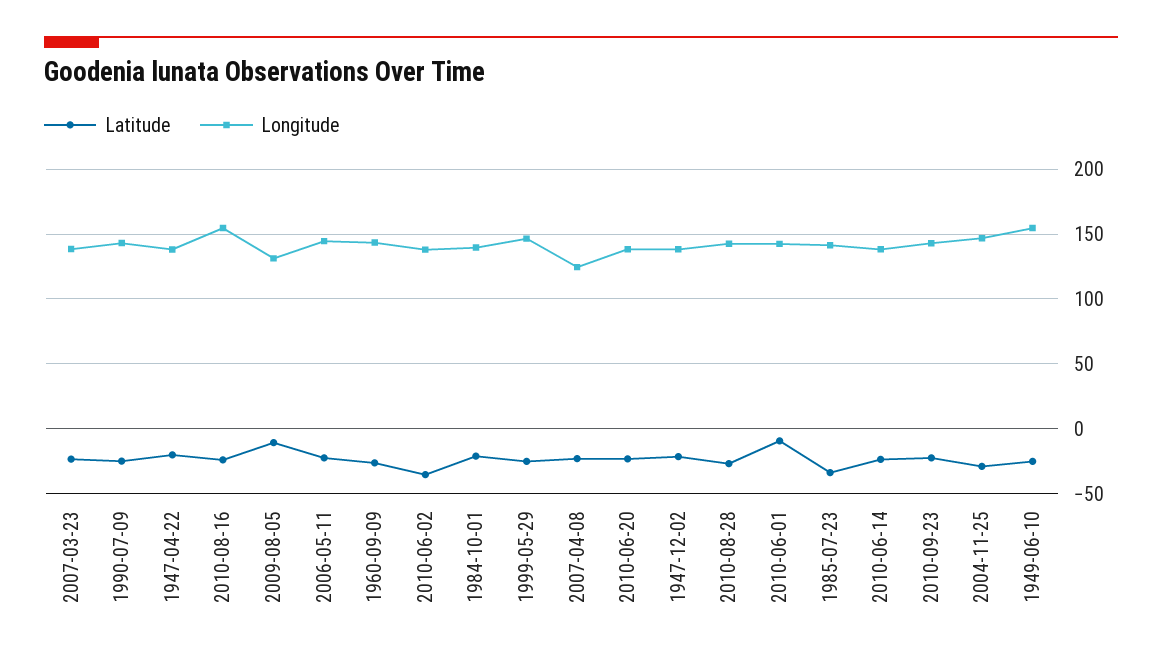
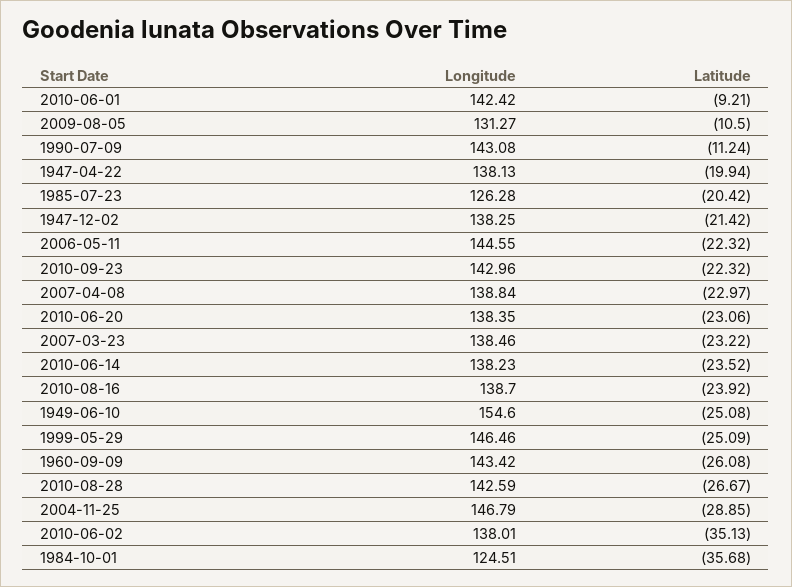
Latitude, 1990-07-09: -25 -> -11.24
Longitude, 2010-08-16: 155 -> 138.7
Latitude, 1984-10-01: -20 -> -35.68
Longitude, 1984-10-01: 140 -> 124.51
Longitude, 2007-04-08: 125 -> 138.84
Latitude, 1985-07-23: -35 -> -20.42
Longitude, 1985-07-23: 140 -> 126.28

